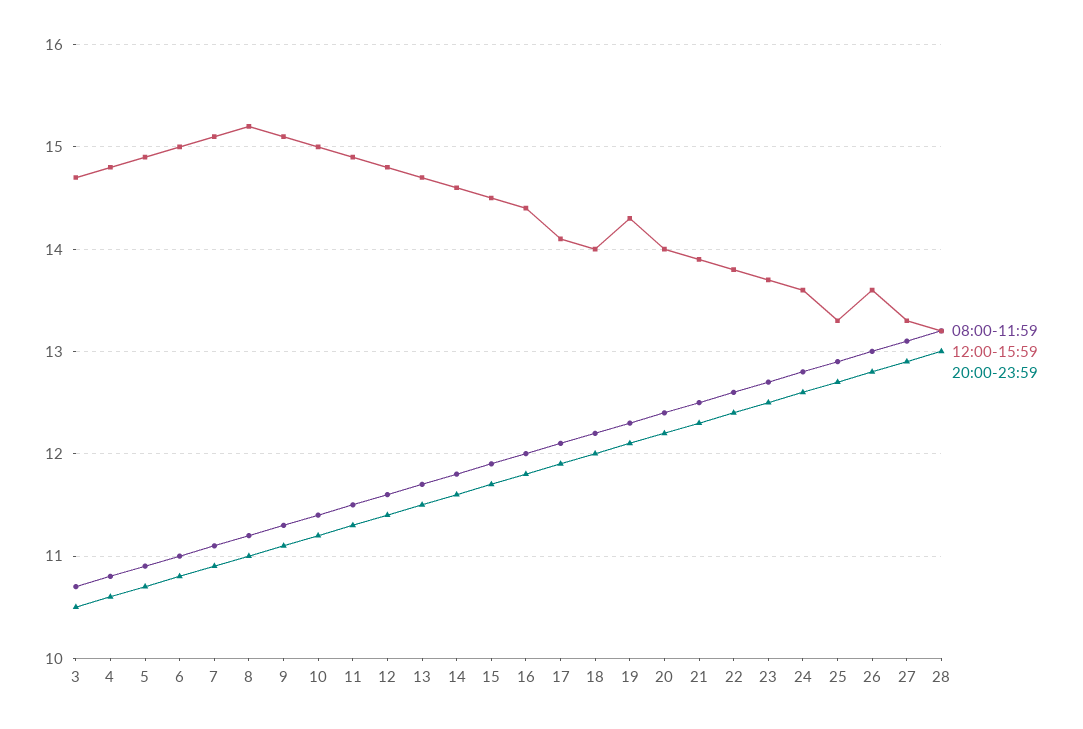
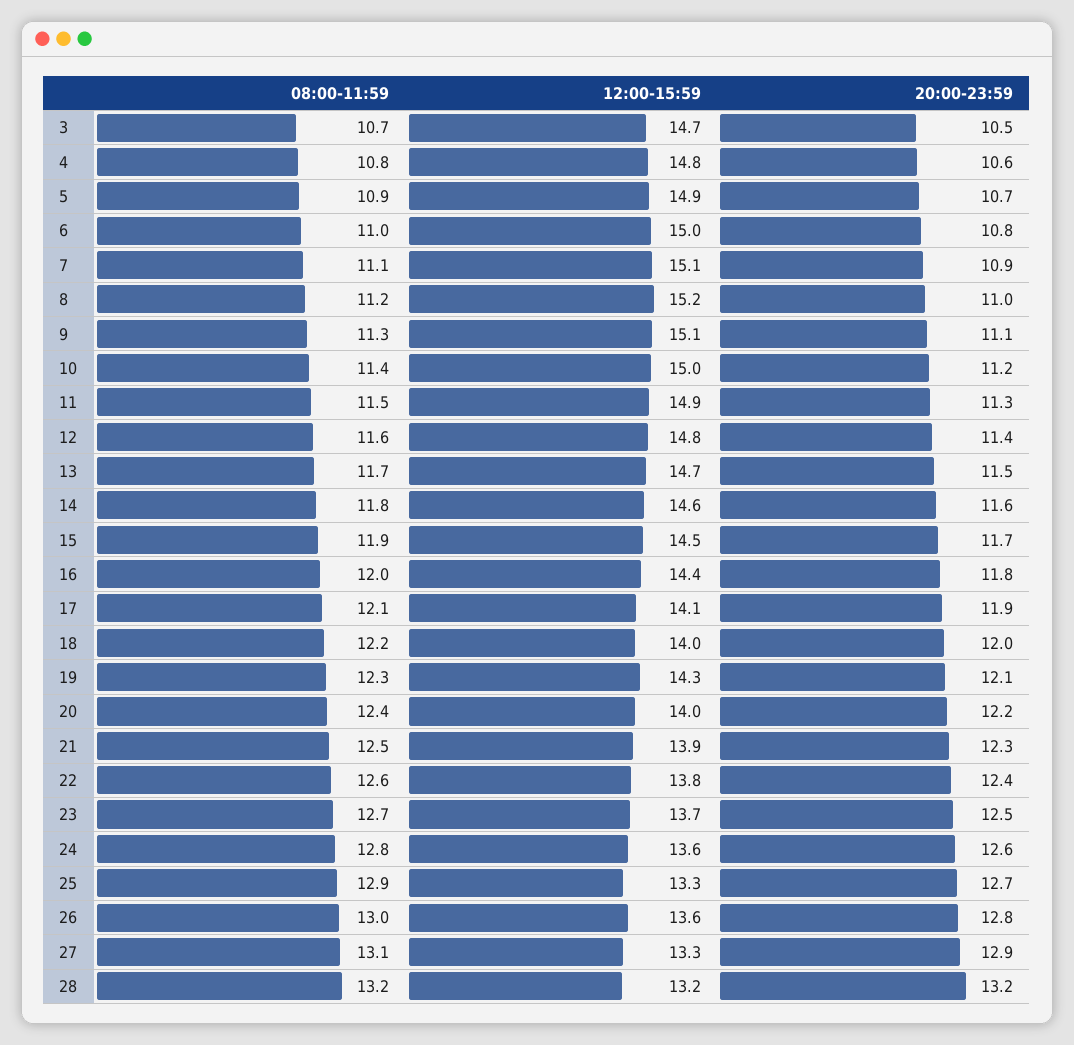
20:00-23:59, 28: 13 -> 13.2

